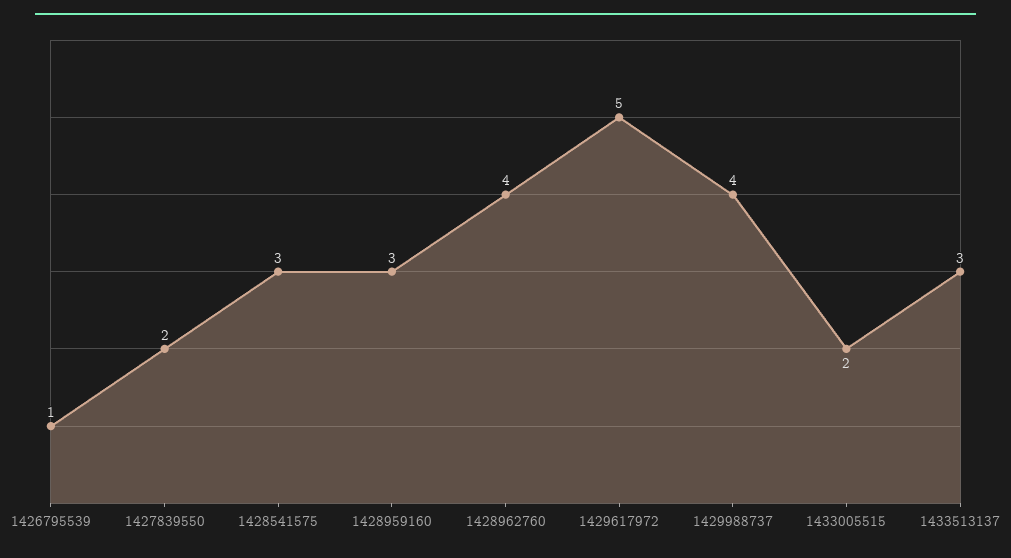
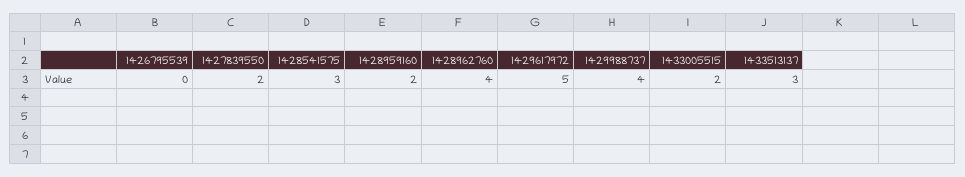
1426795539: 1 -> 0
1428959160: 3 -> 2

